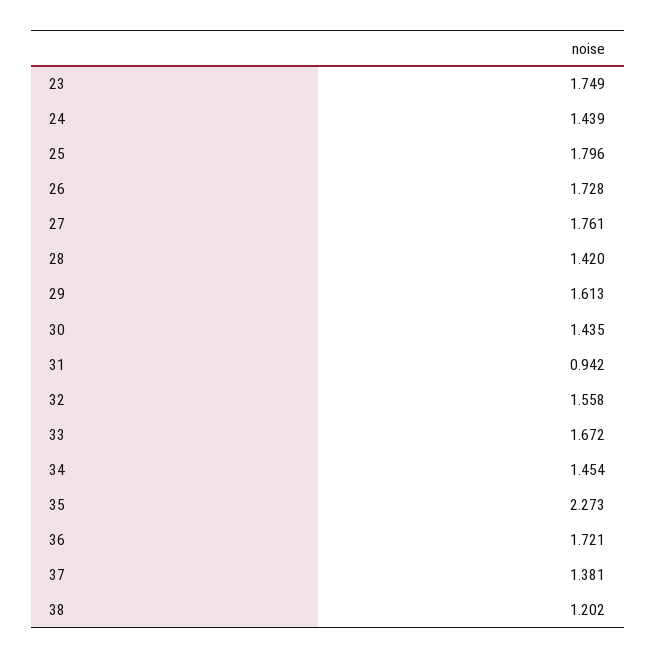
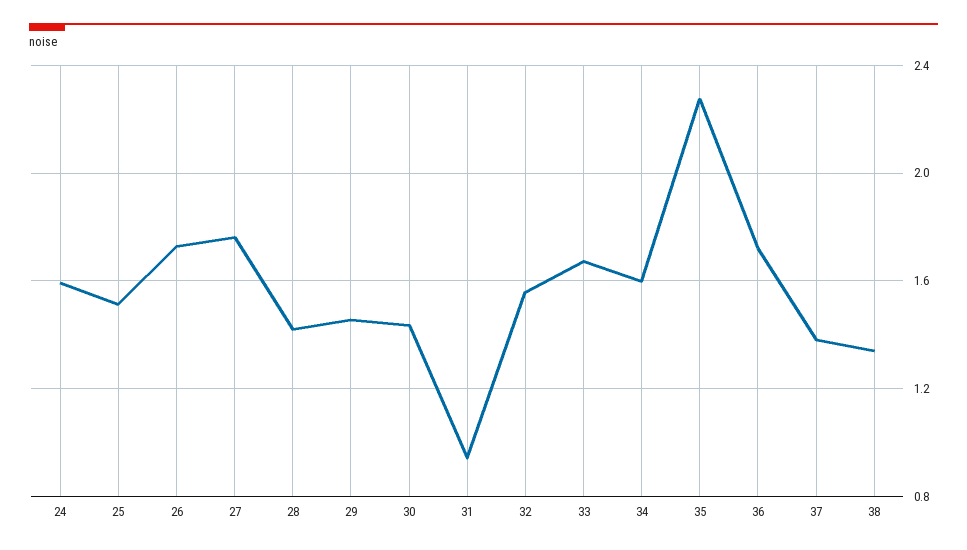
23: 1.749 -> none
24: 1.439 -> 1.6
25: 1.796 -> 1.5
29: 1.613 -> 1.45
34: 1.454 -> 1.6
38: 1.202 -> 1.35

